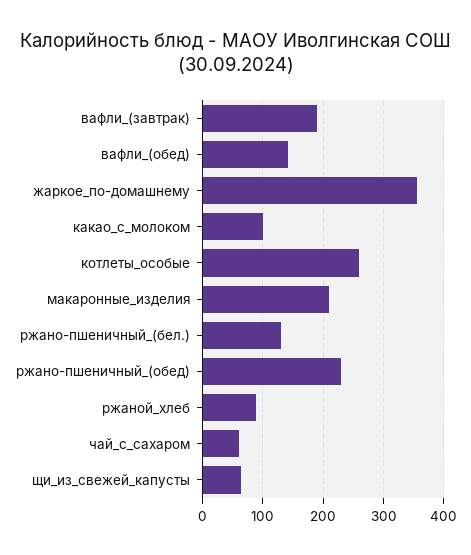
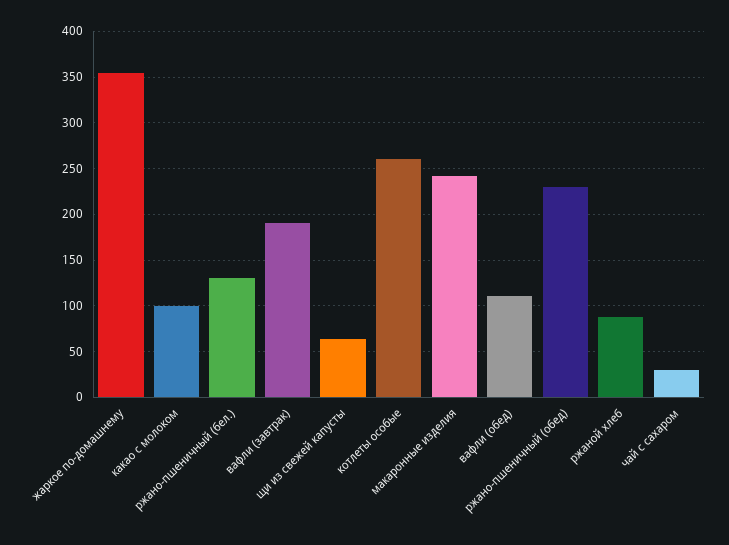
вафли_(обед): 140 -> 110
макаронные_изделия: 210 -> 240
чай_с_сахаром: 60 -> 30

